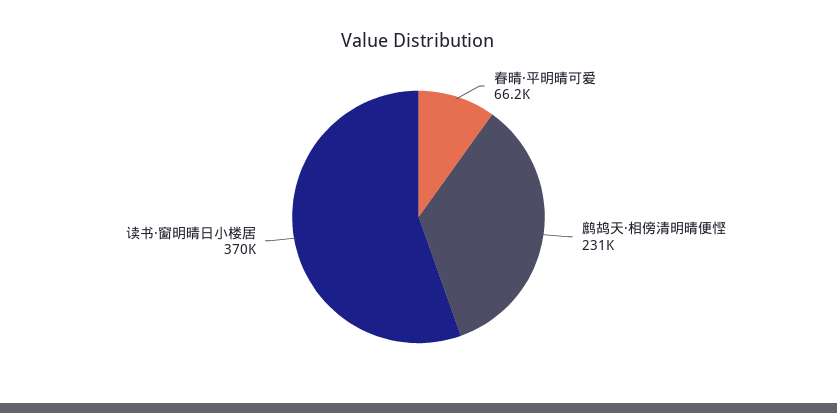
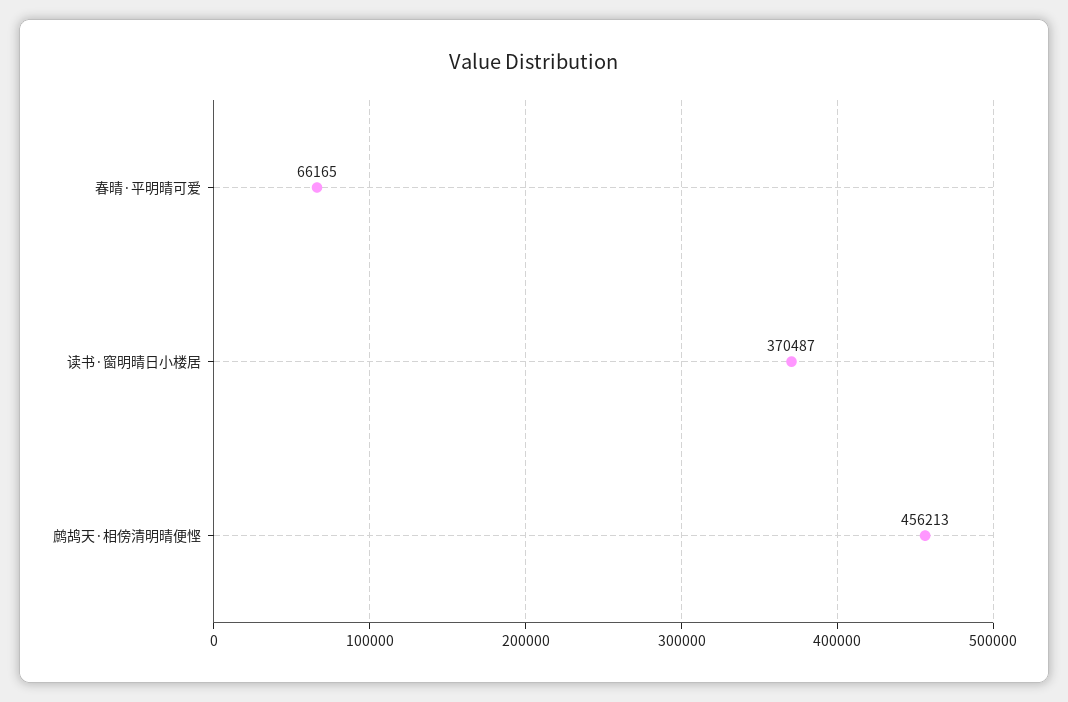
鹧鸪天·相傍清明晴便悭: 231000 -> 456213

